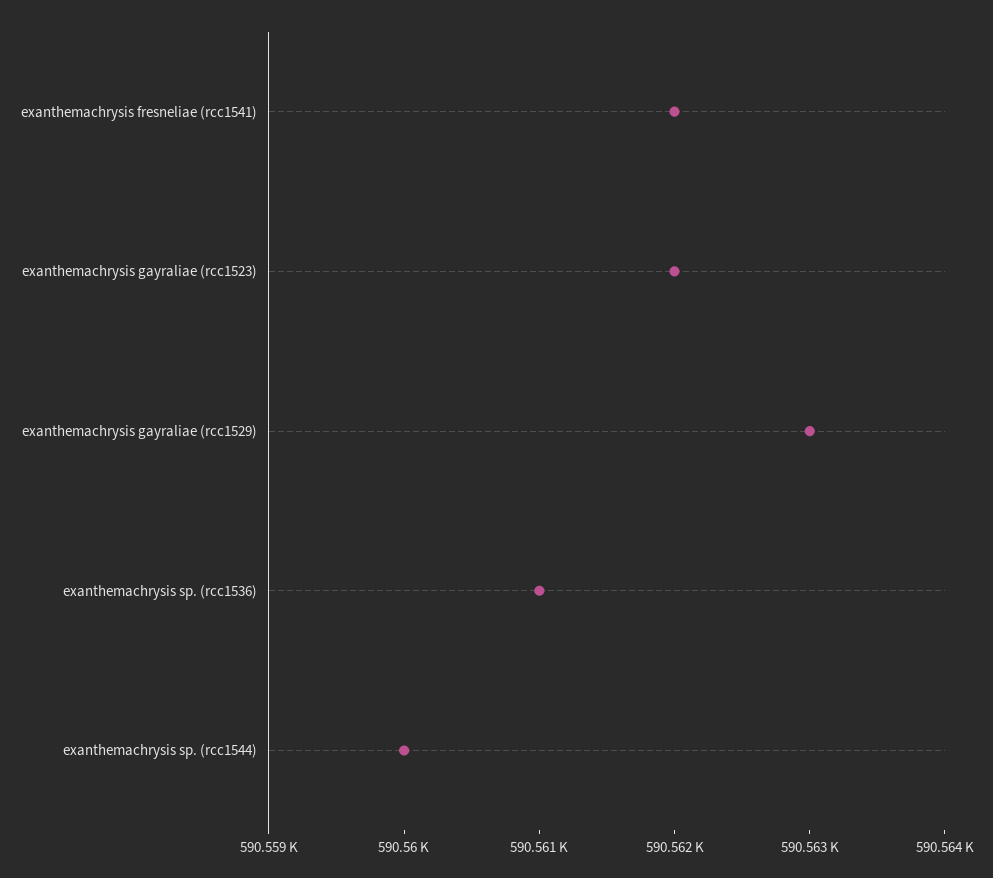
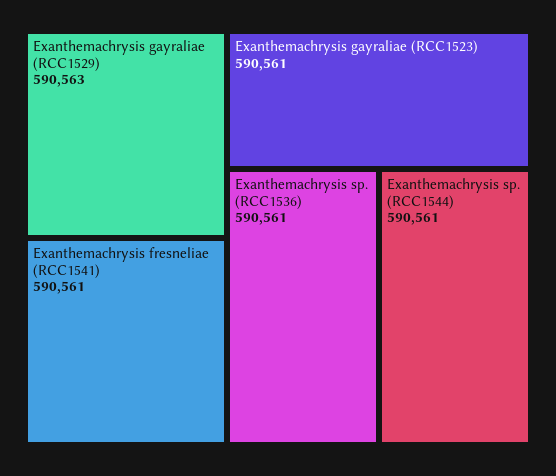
exanthemachrysis fresneliae (rcc1541): 590562 -> 590561
exanthemachrysis gayraliae (rcc1523): 590562 -> 590561
exanthemachrysis sp. (rcc1544): 590560 -> 590561

